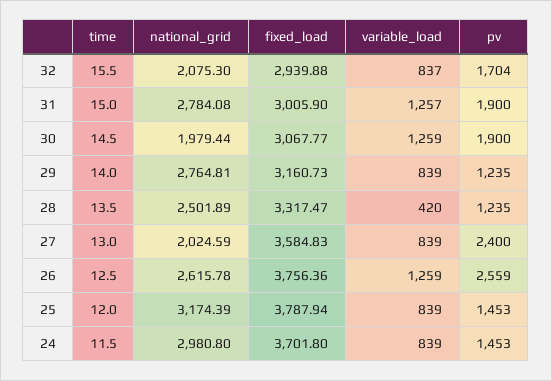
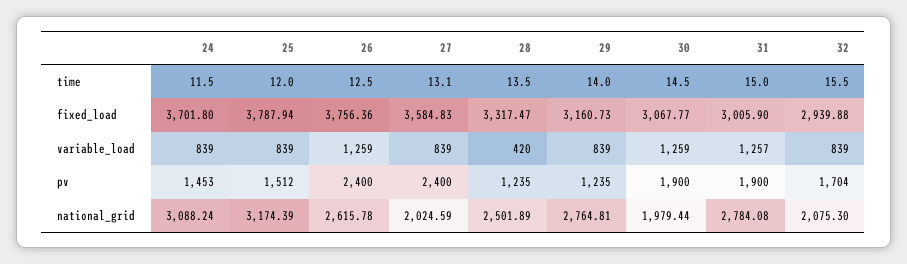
variable_load, 32: 837 -> 839
time, 27: 13 -> 13.1
pv, 26: 2559 -> 2400
pv, 25: 1453 -> 1512
national_grid, 24: 2980.8 -> 3088.24

